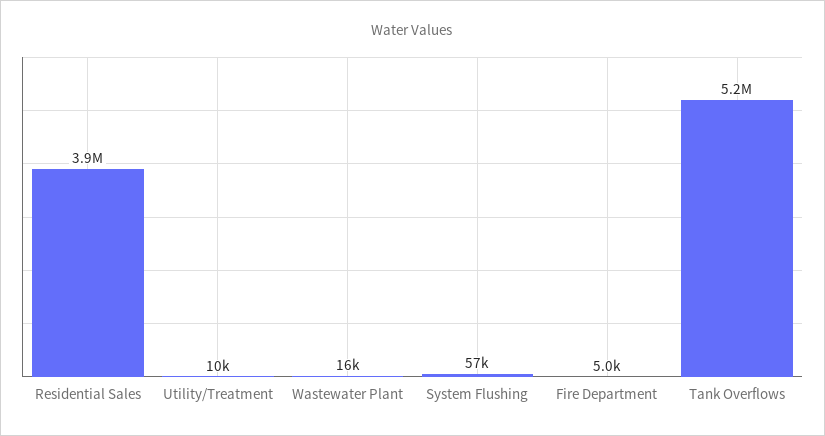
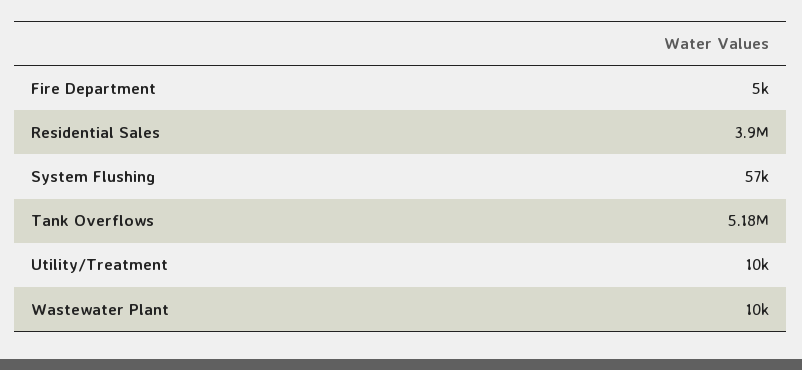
Wastewater Plant: 16000 -> 10000

